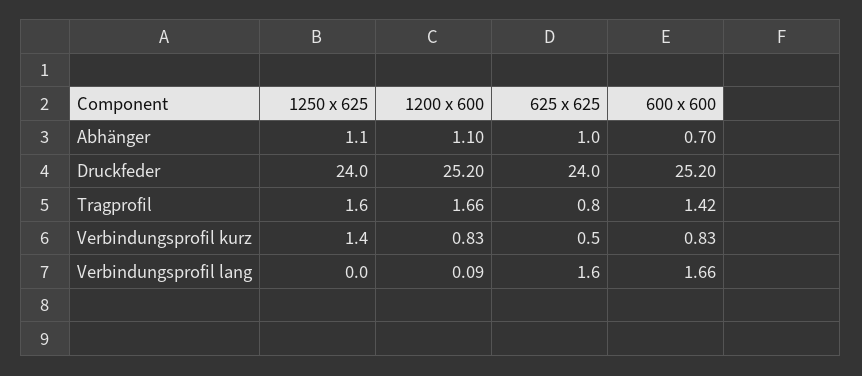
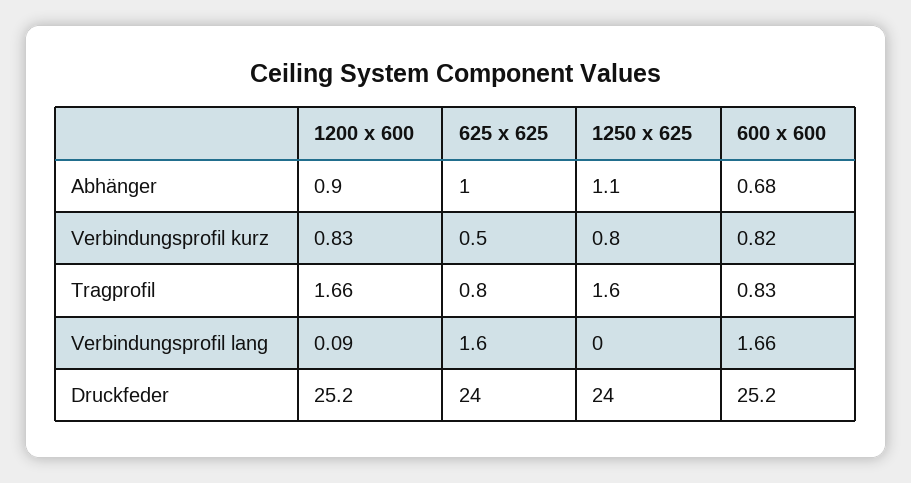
1200 x 600, Abhänger: 1.1 -> 0.9
600 x 600, Abhänger: 0.7 -> 0.68
600 x 600, Tragprofil: 1.42 -> 0.83
1250 x 625, Verbindungsprofil kurz: 1.4 -> 0.8
600 x 600, Verbindungsprofil kurz: 0.83 -> 0.82

